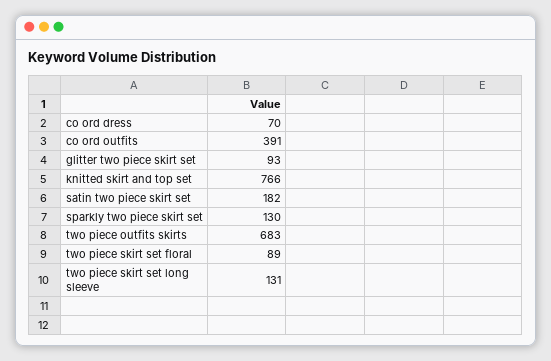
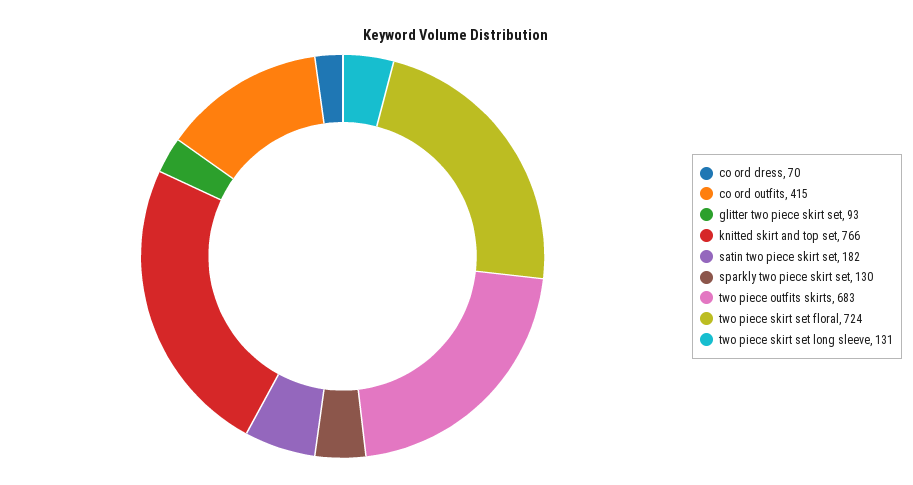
co ord outfits: 391 -> 415
two piece skirt set floral: 89 -> 724

